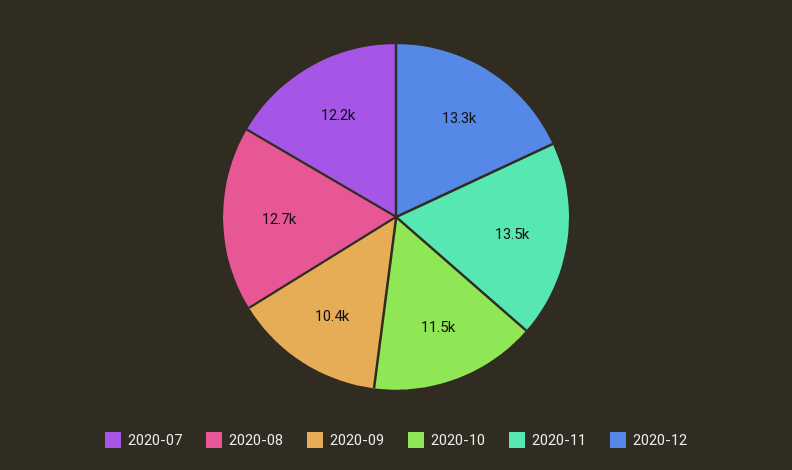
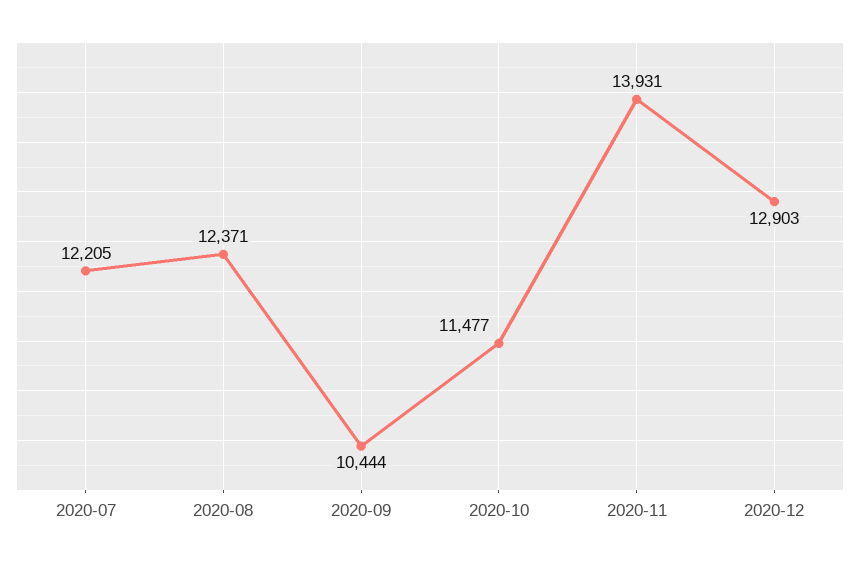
2020-08: 12700 -> 12371
2020-11: 13500 -> 13931
2020-12: 13300 -> 12903

